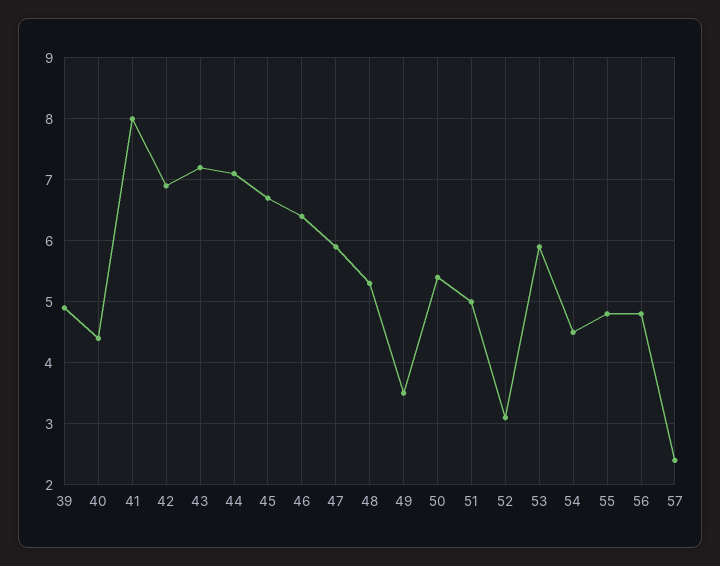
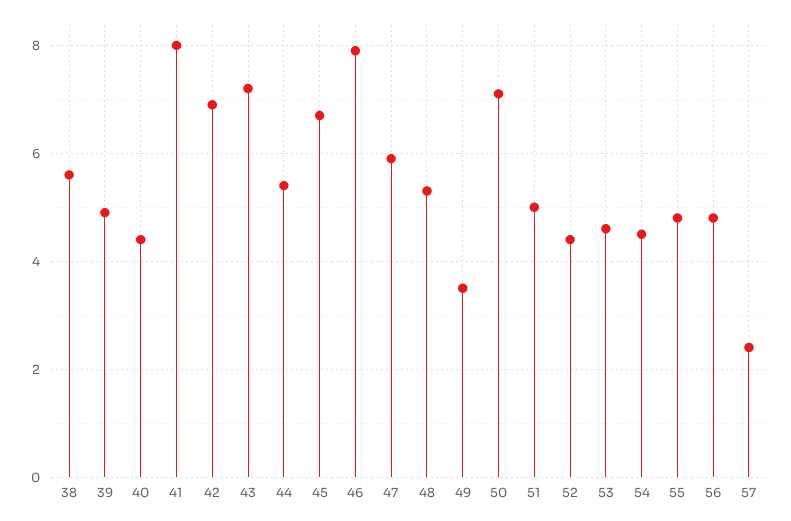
44: 7.1 -> 5.5
46: 6.4 -> 8
50: 5.4 -> 7
52: 3.1 -> 4.5
53: 5.9 -> 4.5
38: none -> 5.5

